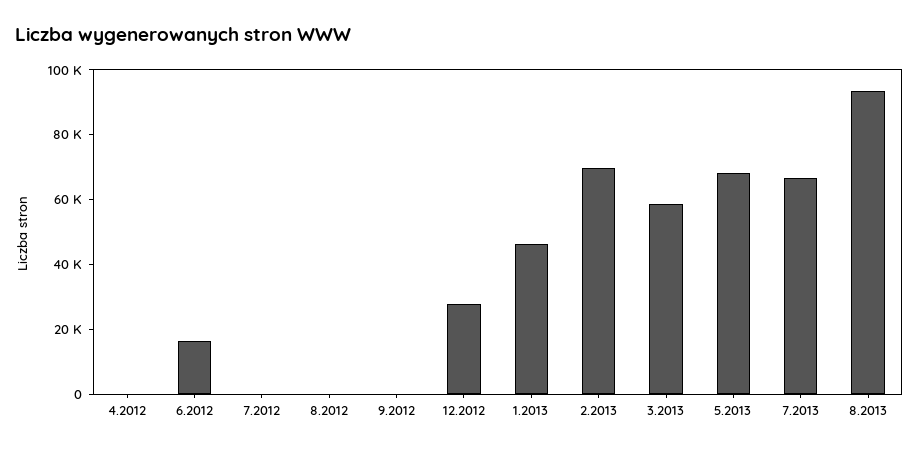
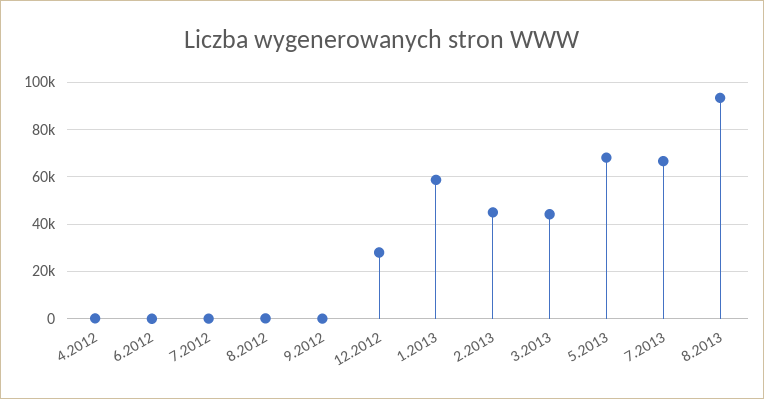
6.2012: 15000 -> 0
1.2013: 45000 -> 60000
2.2013: 70000 -> 45000
3.2013: 60000 -> 45000

